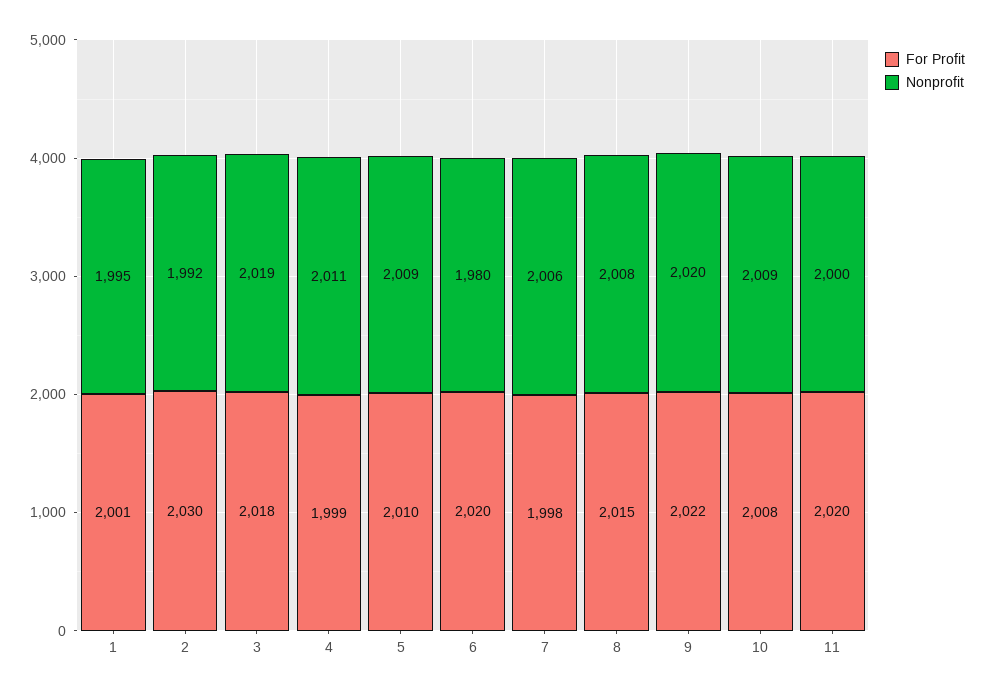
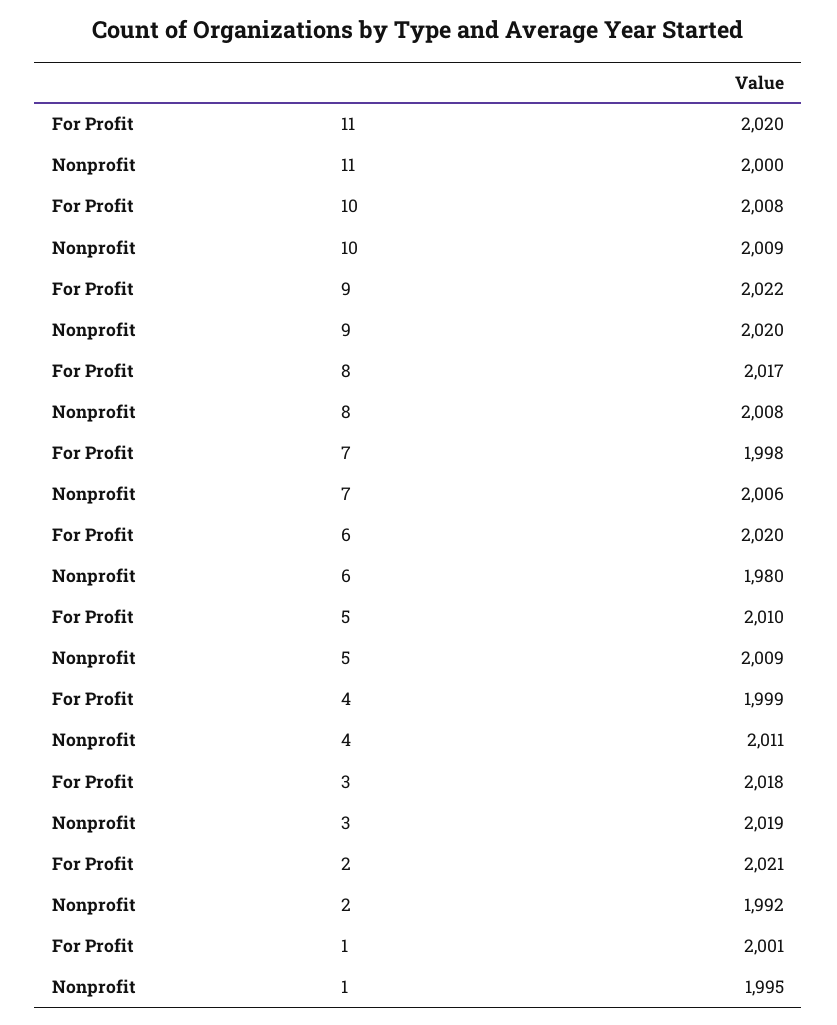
For Profit, 2: 2030 -> 2021
For Profit, 8: 2015 -> 2017

